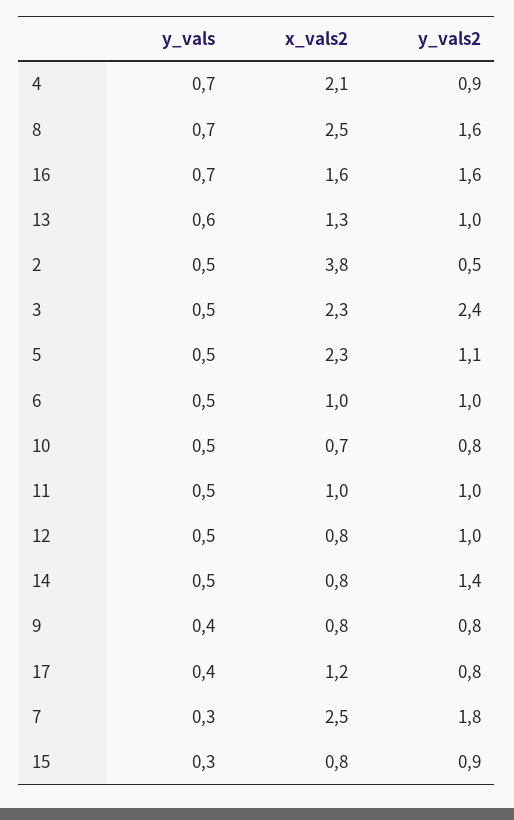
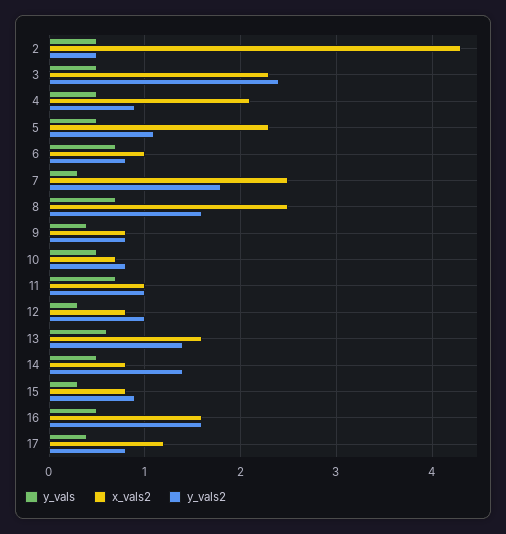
y_vals, 4: 0.7 -> 0.5
y_vals, 16: 0.7 -> 0.5
x_vals2, 13: 1.3 -> 1.6
y_vals2, 13: 1 -> 1.4
x_vals2, 2: 3.8 -> 4.3
y_vals, 6: 0.5 -> 0.7
y_vals2, 6: 1 -> 0.8
y_vals, 11: 0.5 -> 0.7
y_vals, 12: 0.5 -> 0.3

